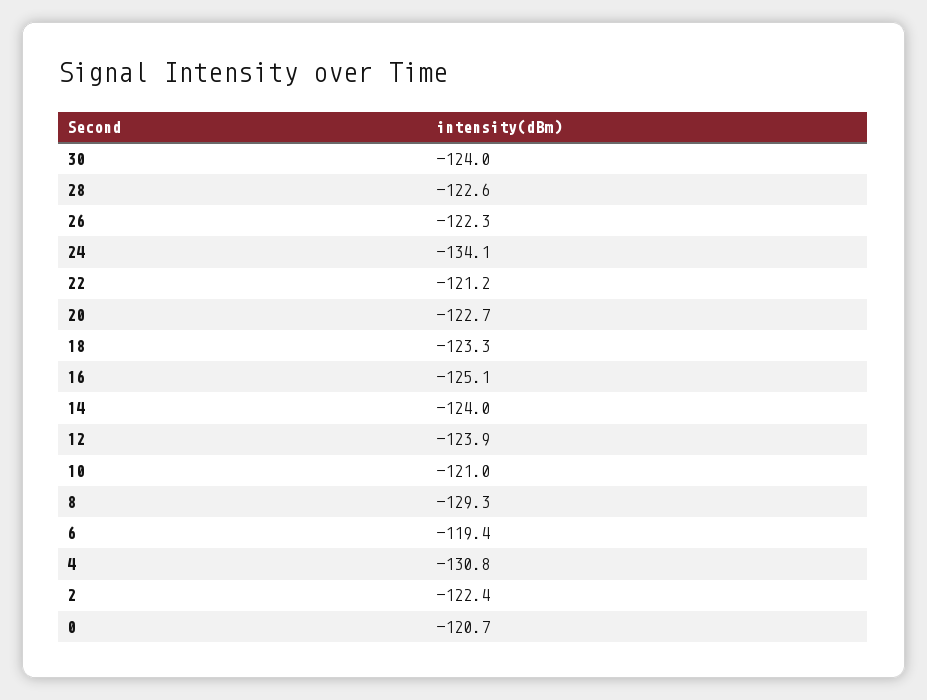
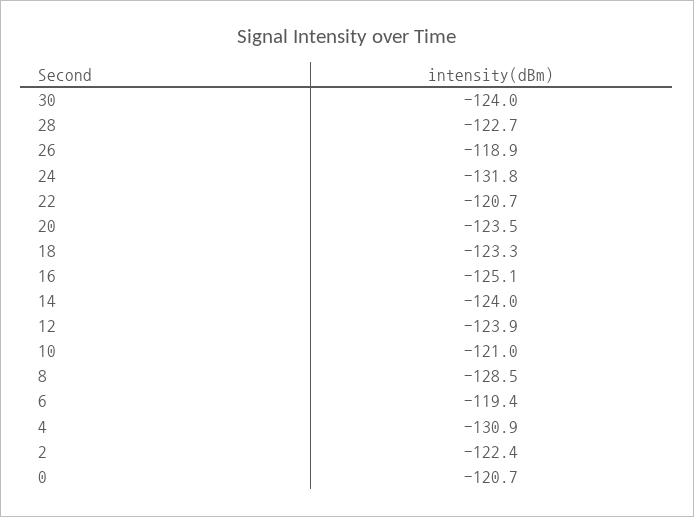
28: -122.6 -> -122.7
26: -122.3 -> -118.9
24: -134.1 -> -131.8
22: -121.2 -> -120.7
20: -122.7 -> -123.5
8: -129.3 -> -128.5
4: -130.8 -> -130.9

